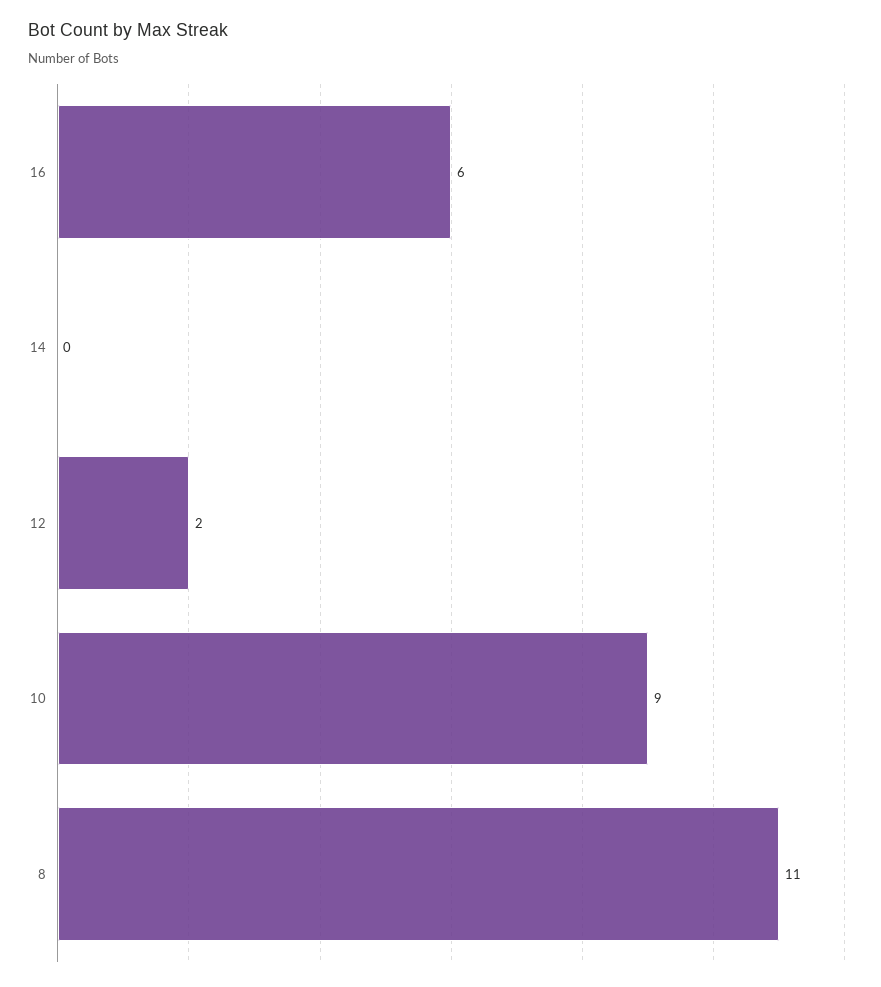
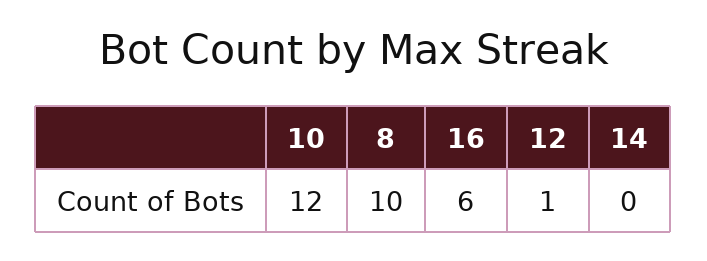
12: 2 -> 1
10: 9 -> 12
8: 11 -> 10

